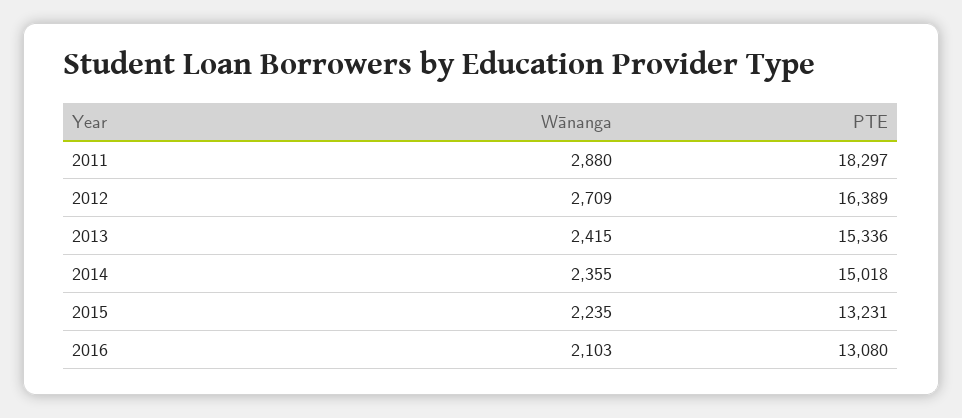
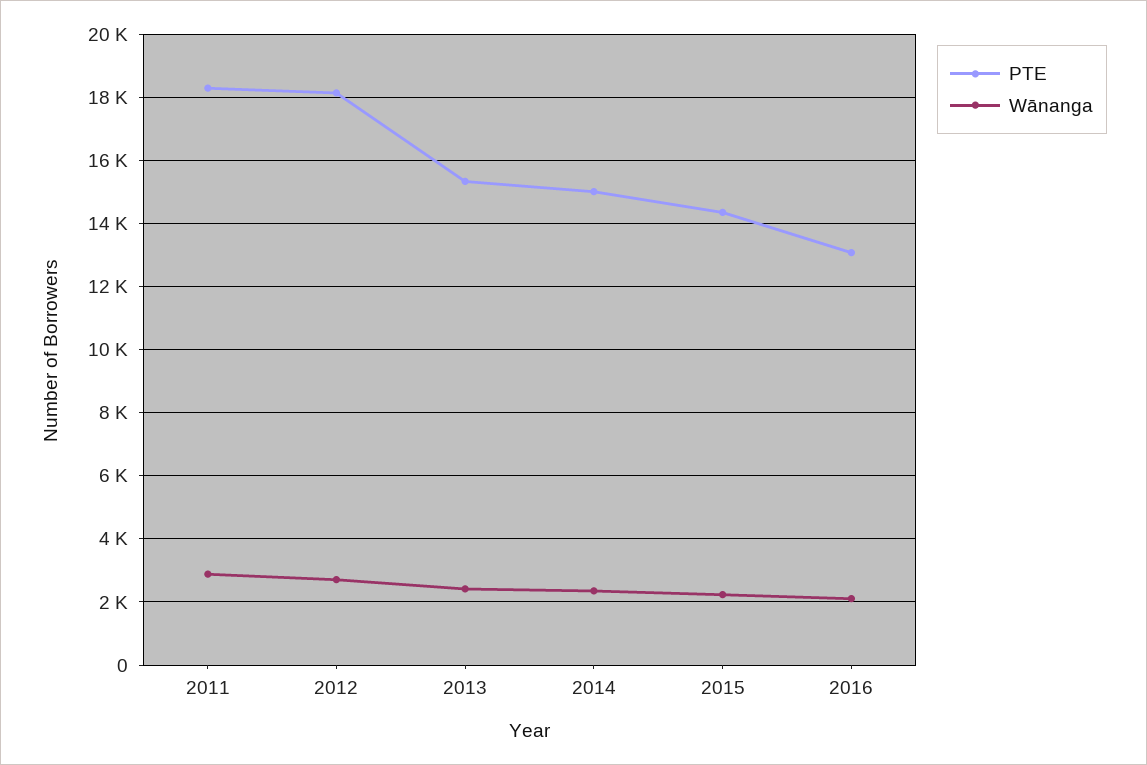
PTE, 2012: 16389 -> 18200
PTE, 2015: 13231 -> 14400

